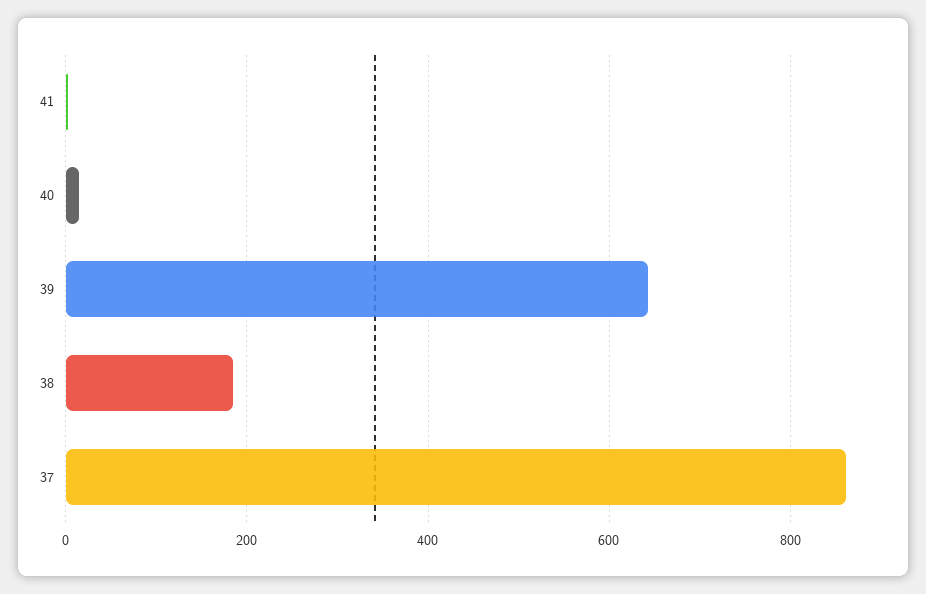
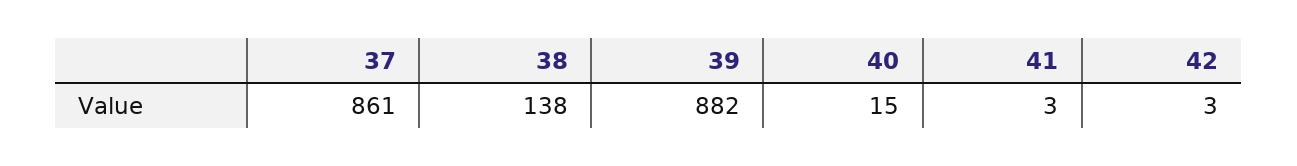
39: 640 -> 882
38: 180 -> 138
42: none -> 3

